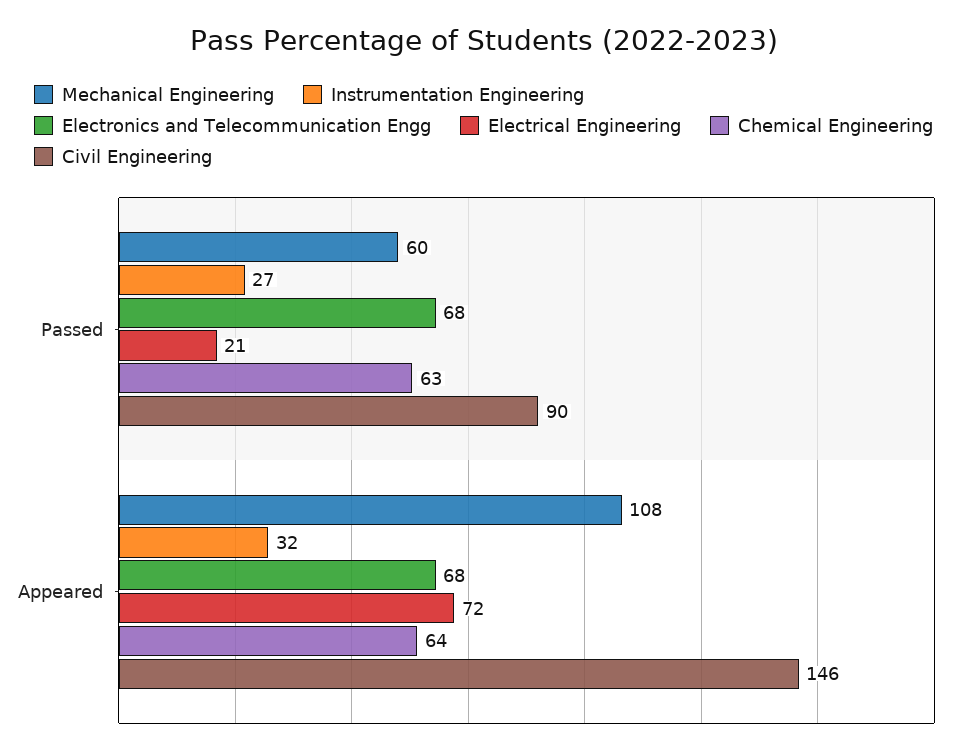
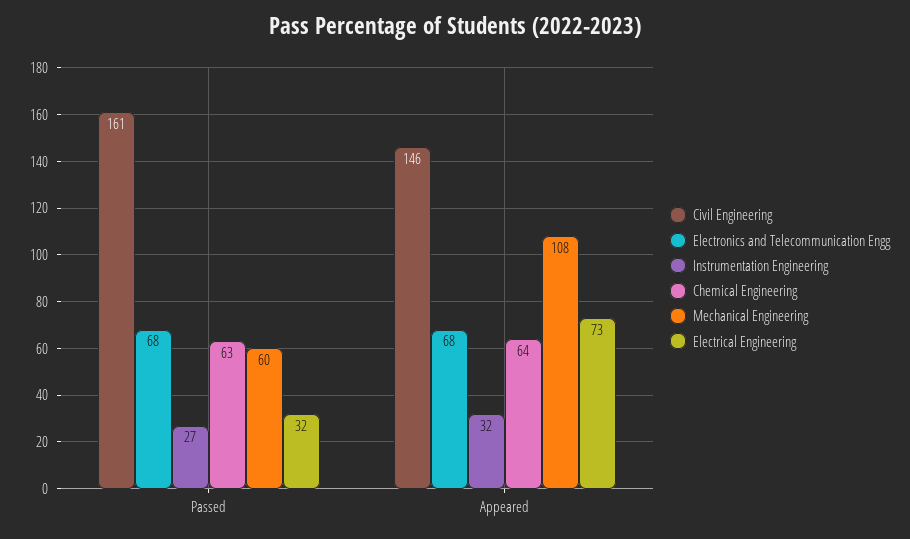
Electrical Engineering, Passed: 21 -> 32
Civil Engineering, Passed: 90 -> 161
Electrical Engineering, Appeared: 72 -> 73

